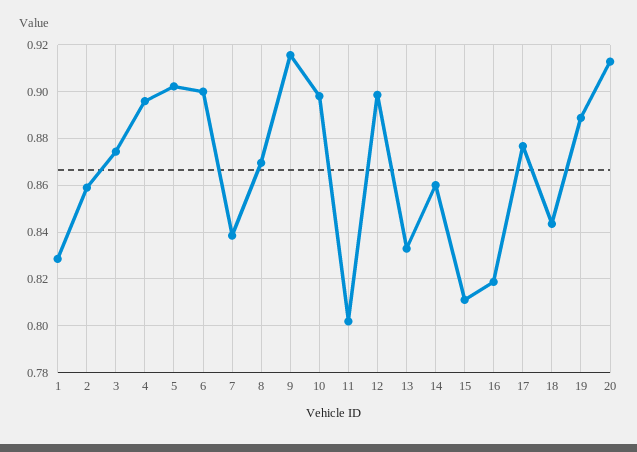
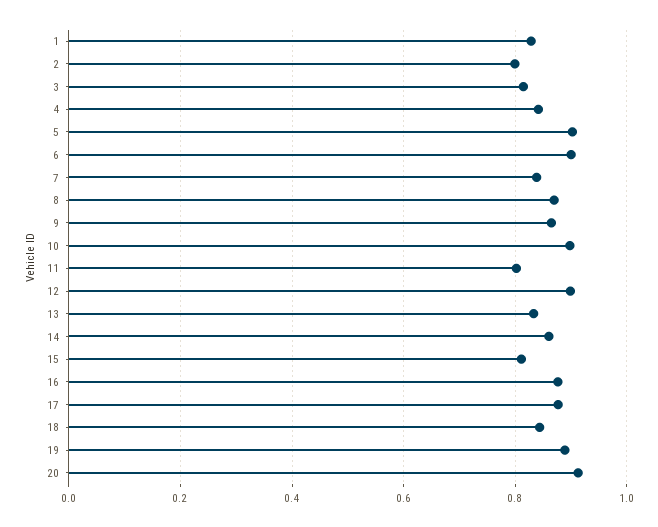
2: 0.86 -> 0.8
3: 0.875 -> 0.82
4: 0.895 -> 0.84
9: 0.915 -> 0.86
16: 0.82 -> 0.88

